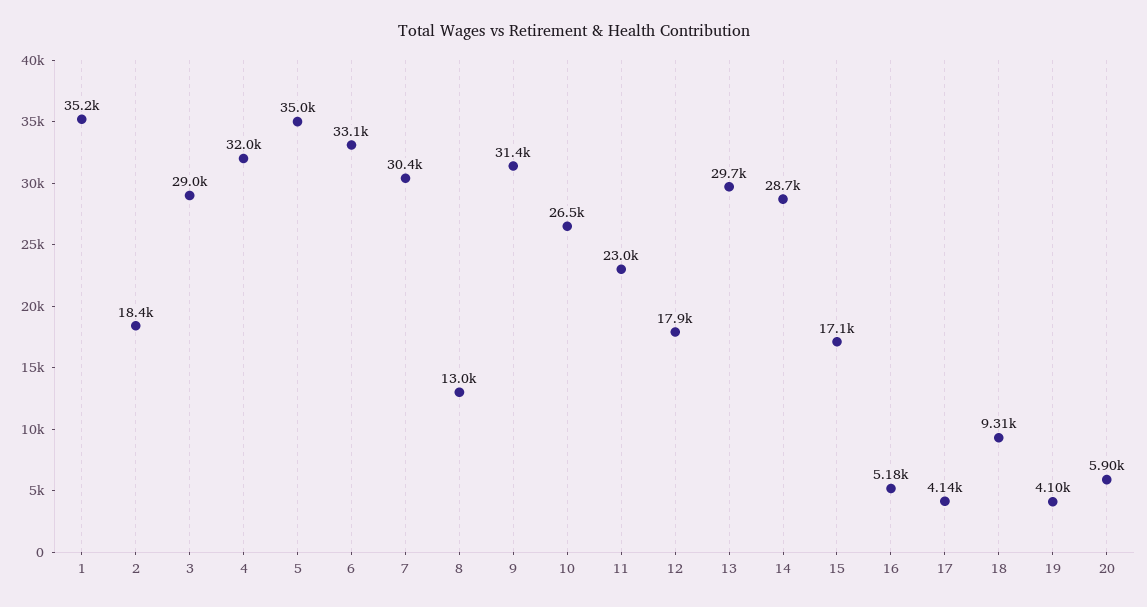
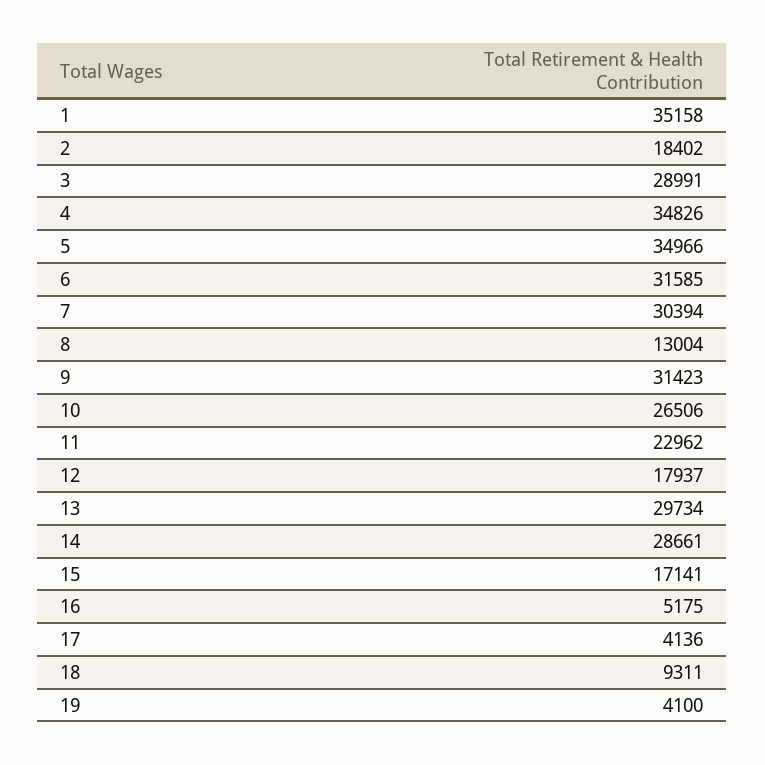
4: 32000 -> 34826
6: 33100 -> 31585
20: 5900 -> none

